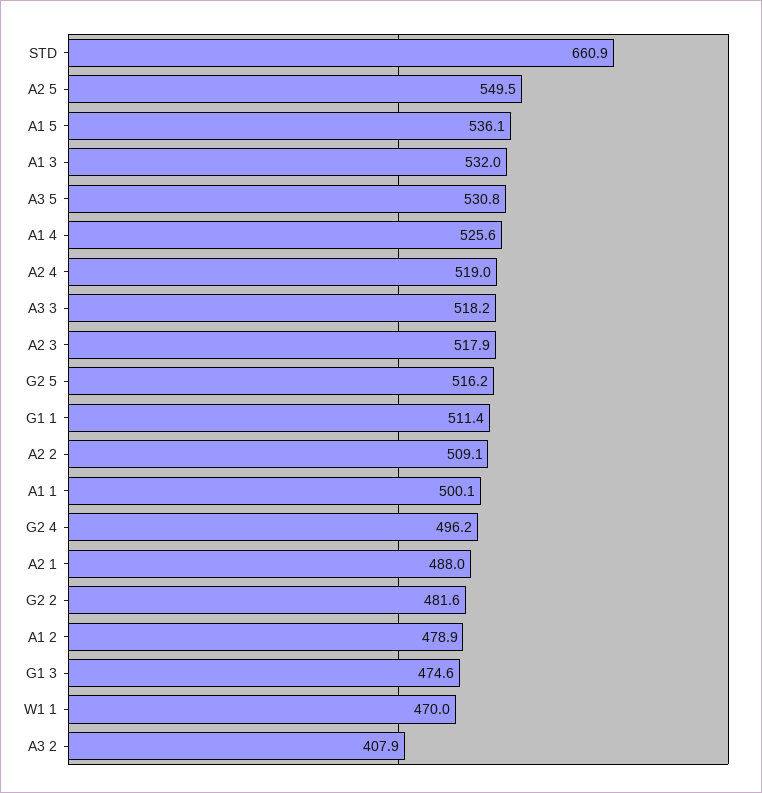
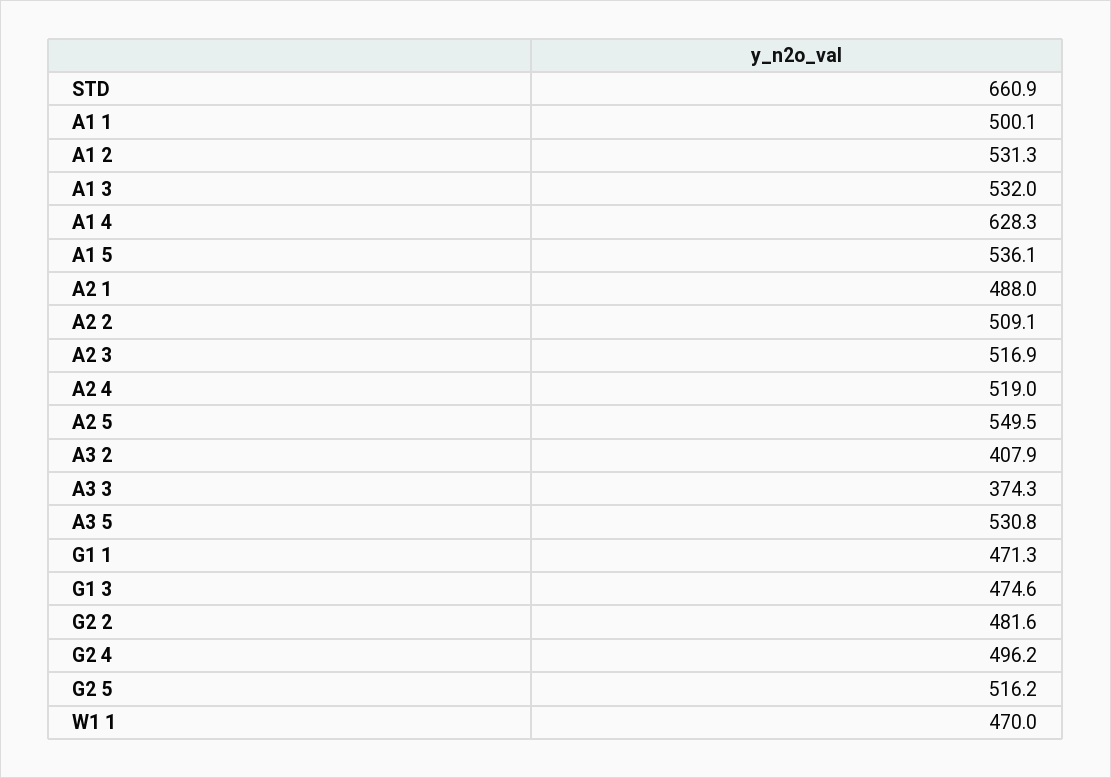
A1 4: 525.6 -> 628.3
A3 3: 518.2 -> 374.3
A2 3: 517.9 -> 516.9
G1 1: 511.4 -> 471.3
A1 2: 478.9 -> 531.3

